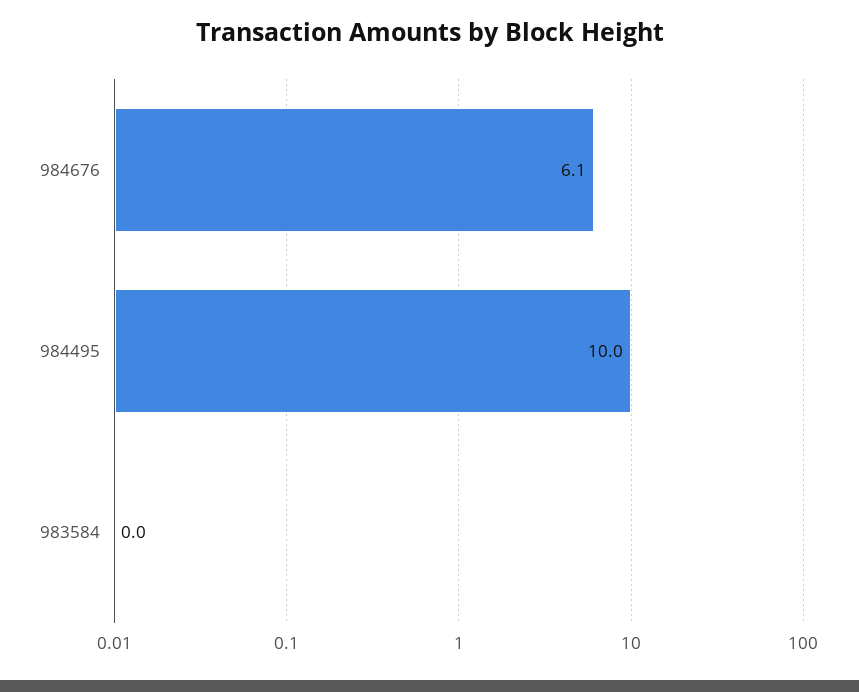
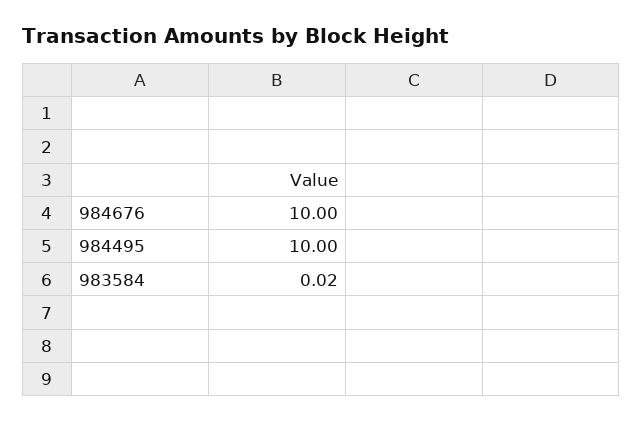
984676: 6.1 -> 10

